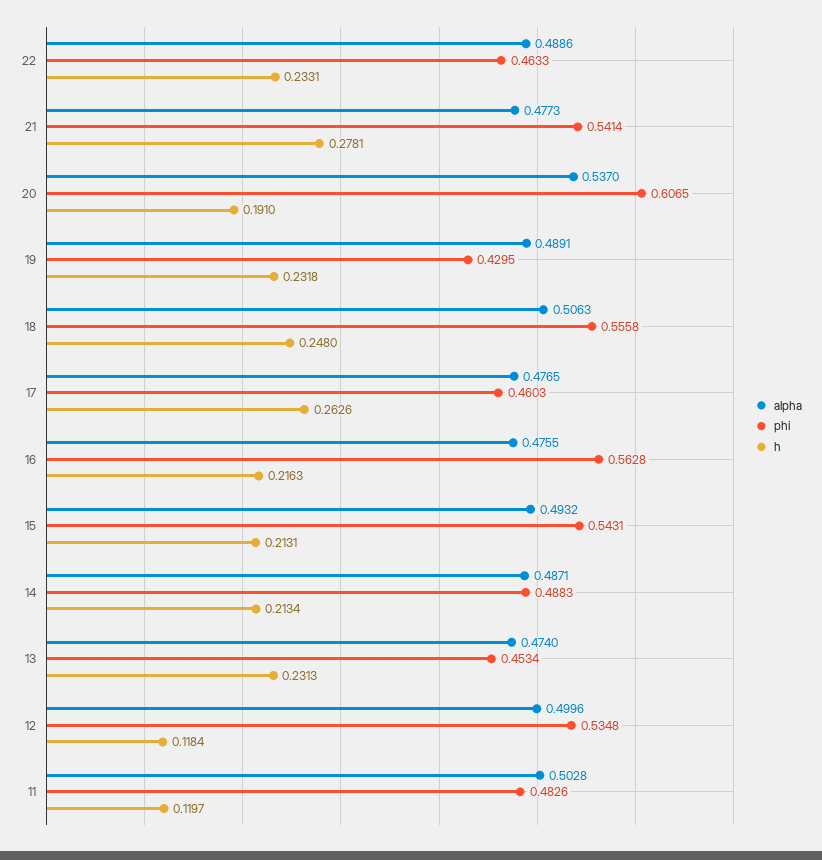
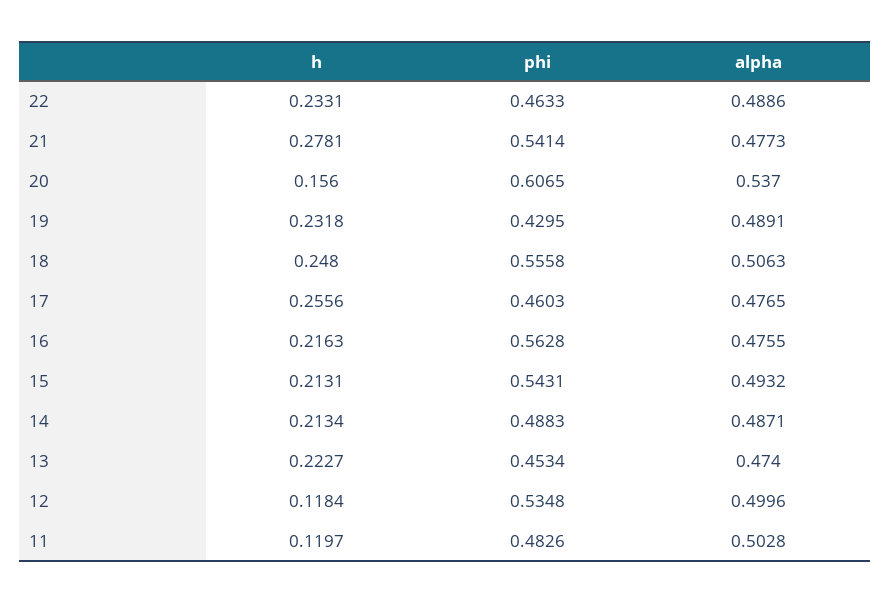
h, 20: 0.191 -> 0.156
h, 17: 0.2626 -> 0.2556
h, 13: 0.2313 -> 0.2227

